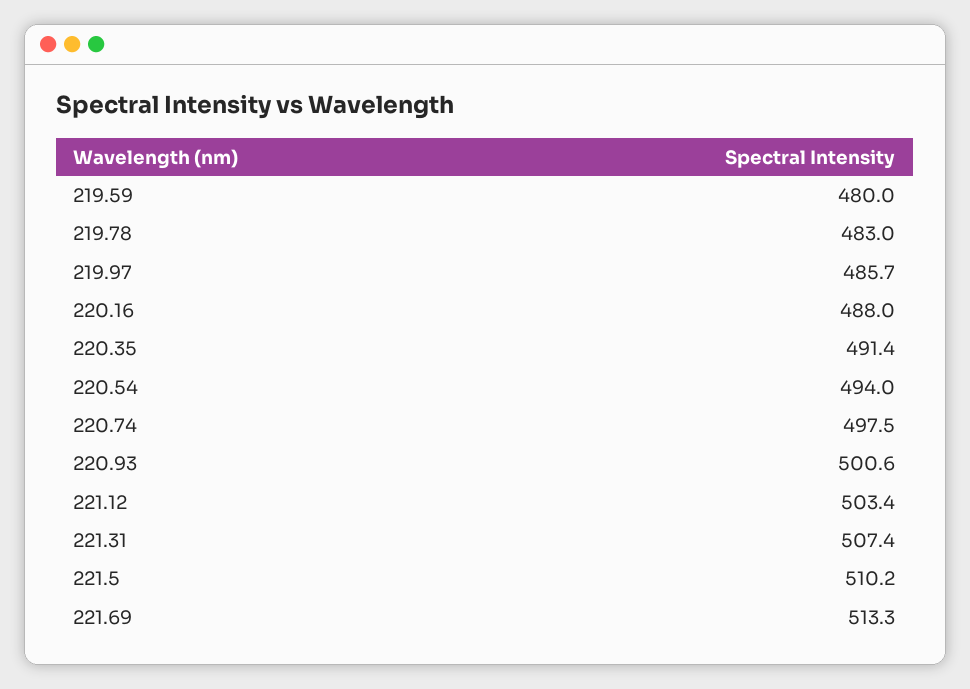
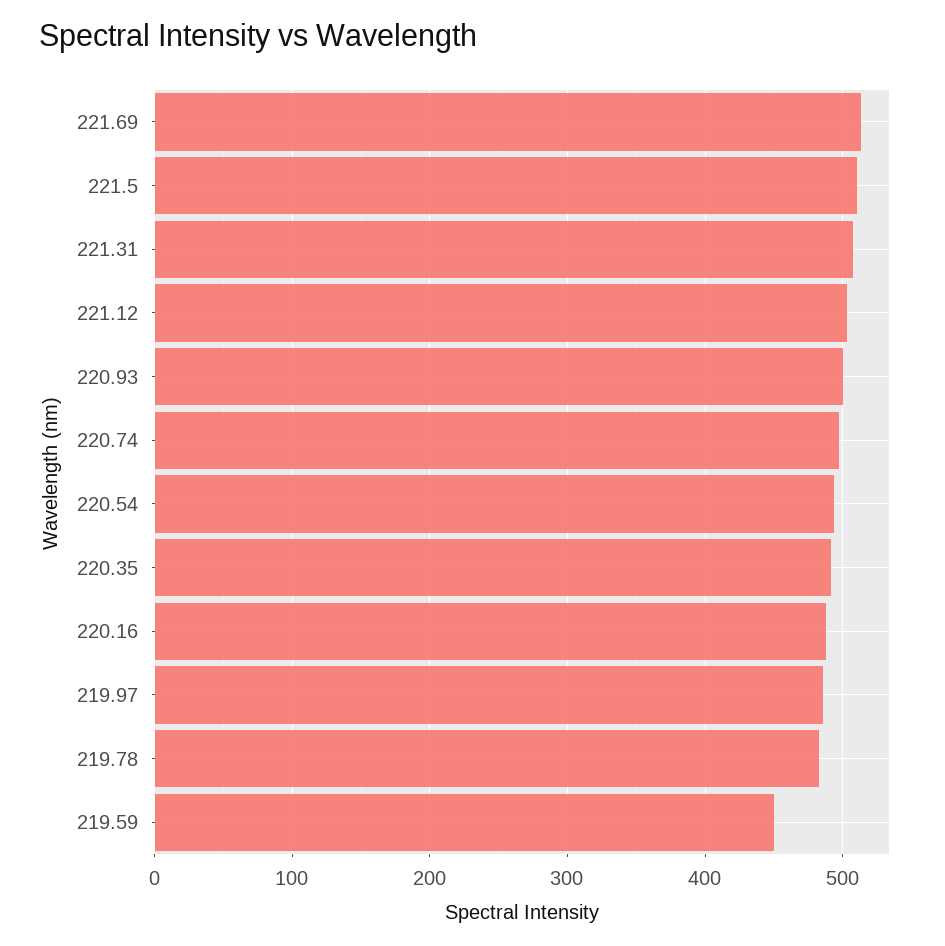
219.59: 480 -> 450

